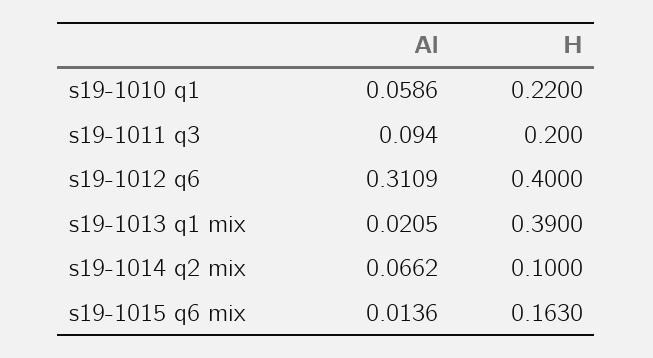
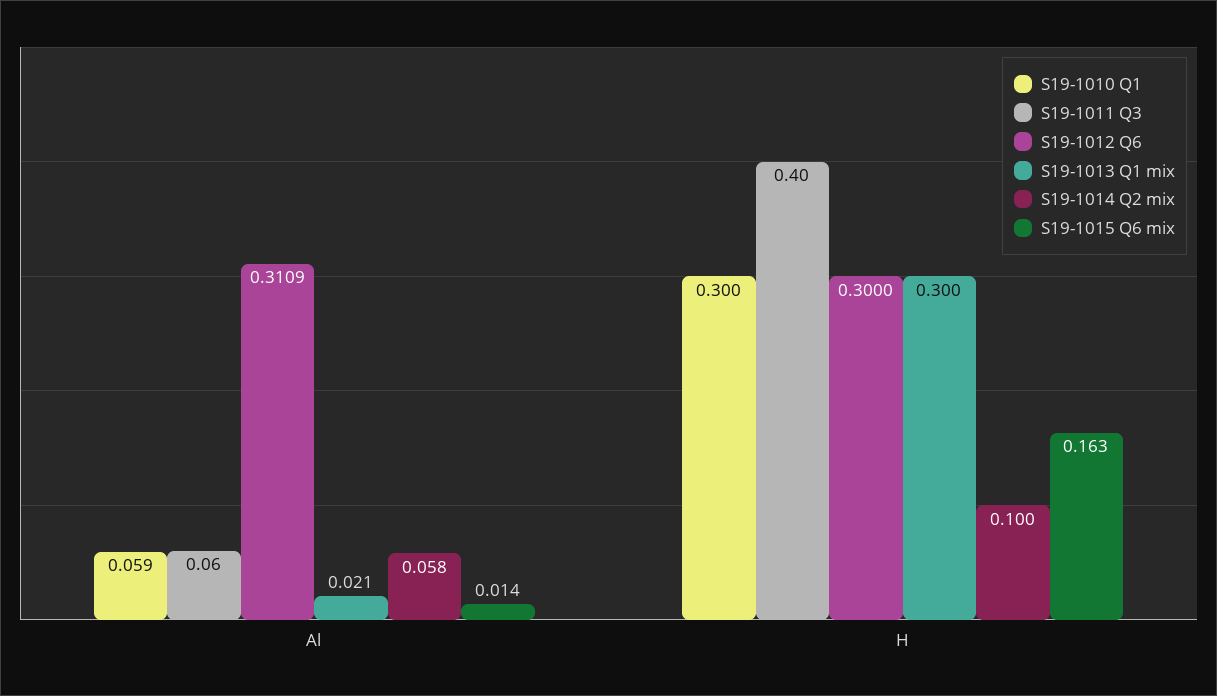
s19-1010 q1, H: 0.22 -> 0.3
s19-1011 q3, Al: 0.094 -> 0.06
s19-1011 q3, H: 0.2 -> 0.4
s19-1012 q6, H: 0.4 -> 0.3
s19-1013 q1 mix, H: 0.39 -> 0.3
s19-1014 q2 mix, Al: 0.0662 -> 0.058

